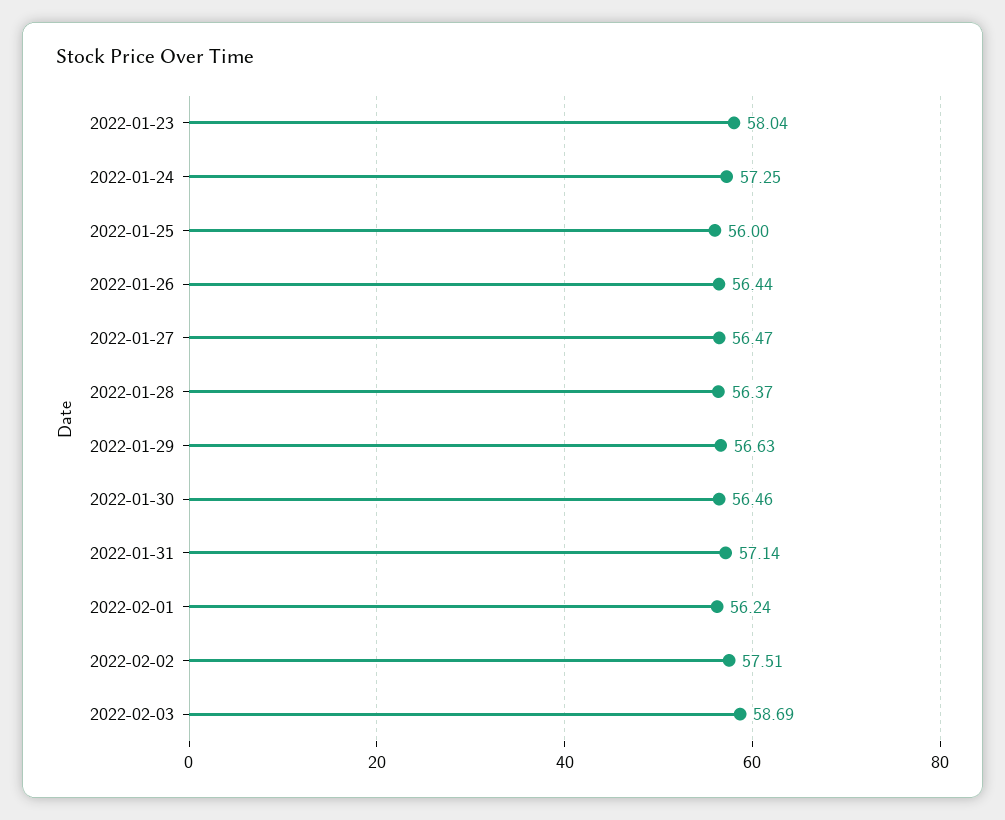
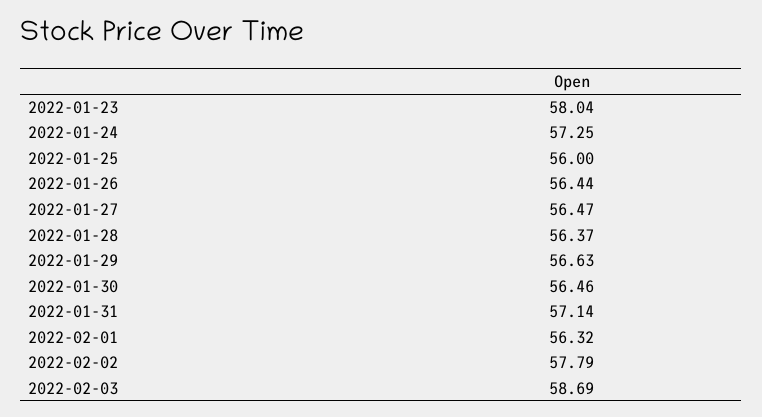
2022-02-01: 56.24 -> 56.32
2022-02-02: 57.51 -> 57.79

